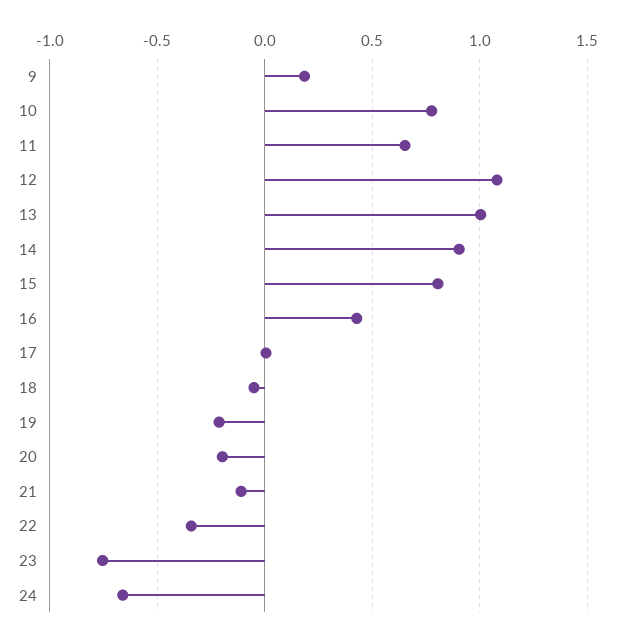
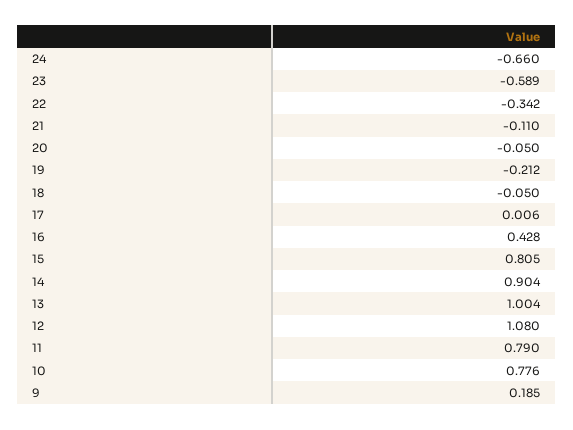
11: 0.65 -> 0.79
20: -0.2 -> -0.05
23: -0.75 -> -0.589

